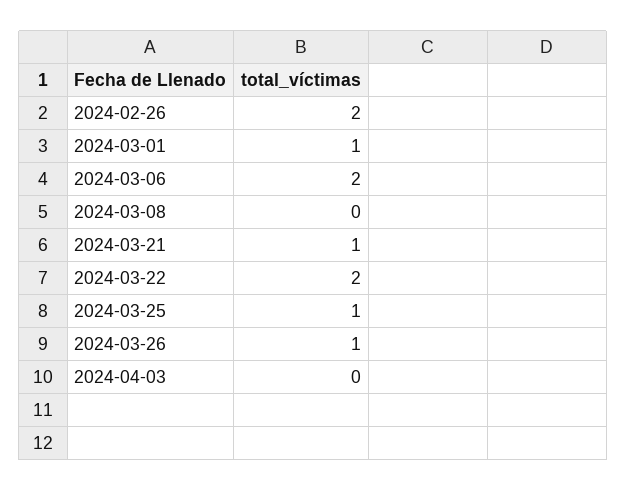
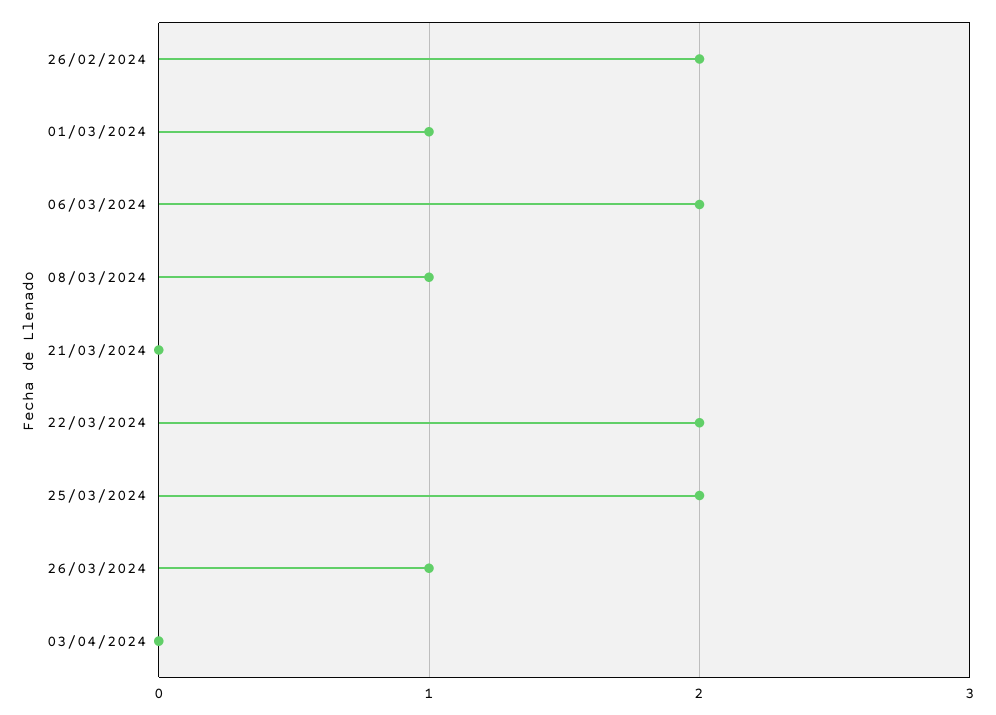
2024-03-08: 0 -> 1
2024-03-21: 1 -> 0
2024-03-25: 1 -> 2

